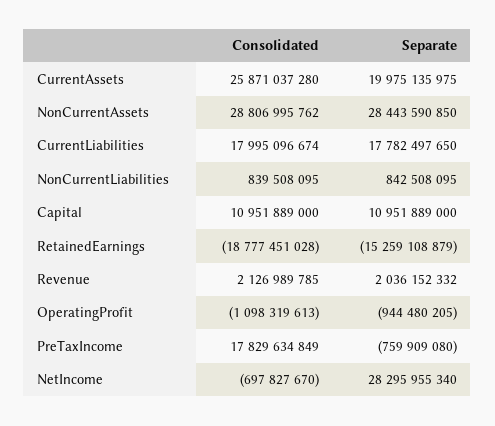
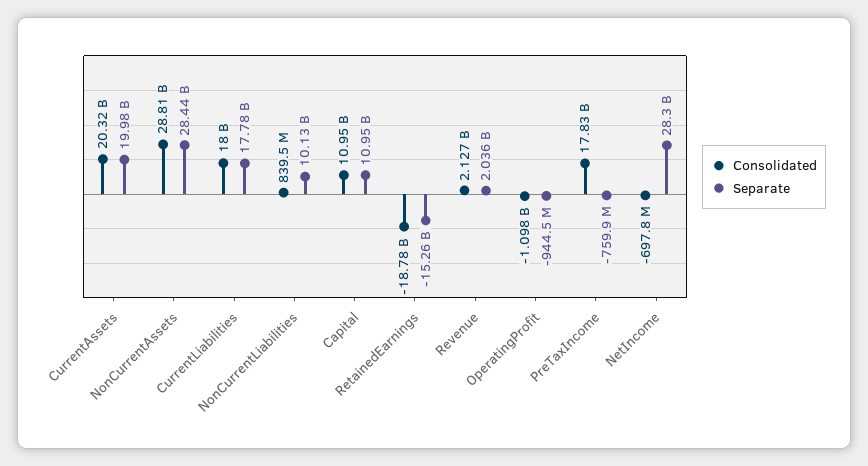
Consolidated, CurrentAssets: 25871037280 -> 20320000000
Separate, NonCurrentLiabilities: 842508095 -> 10130000000

